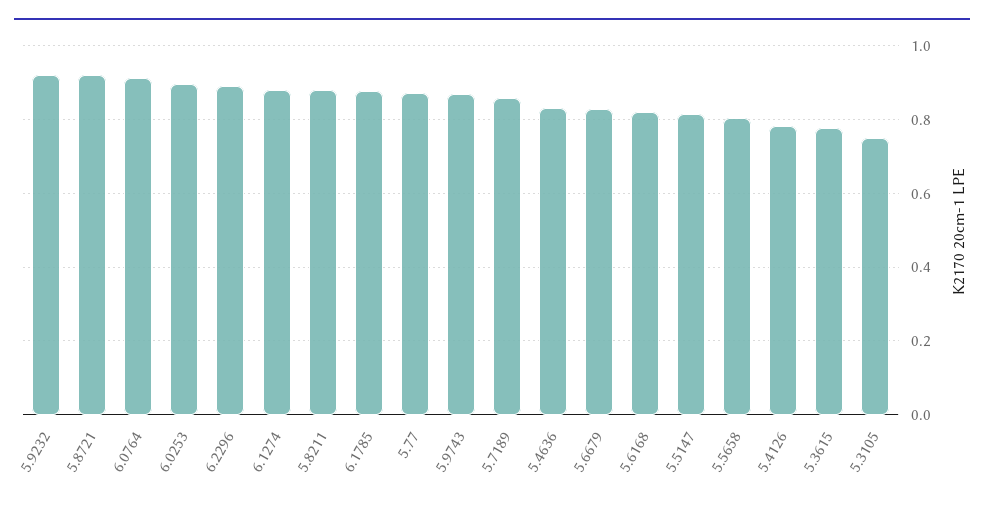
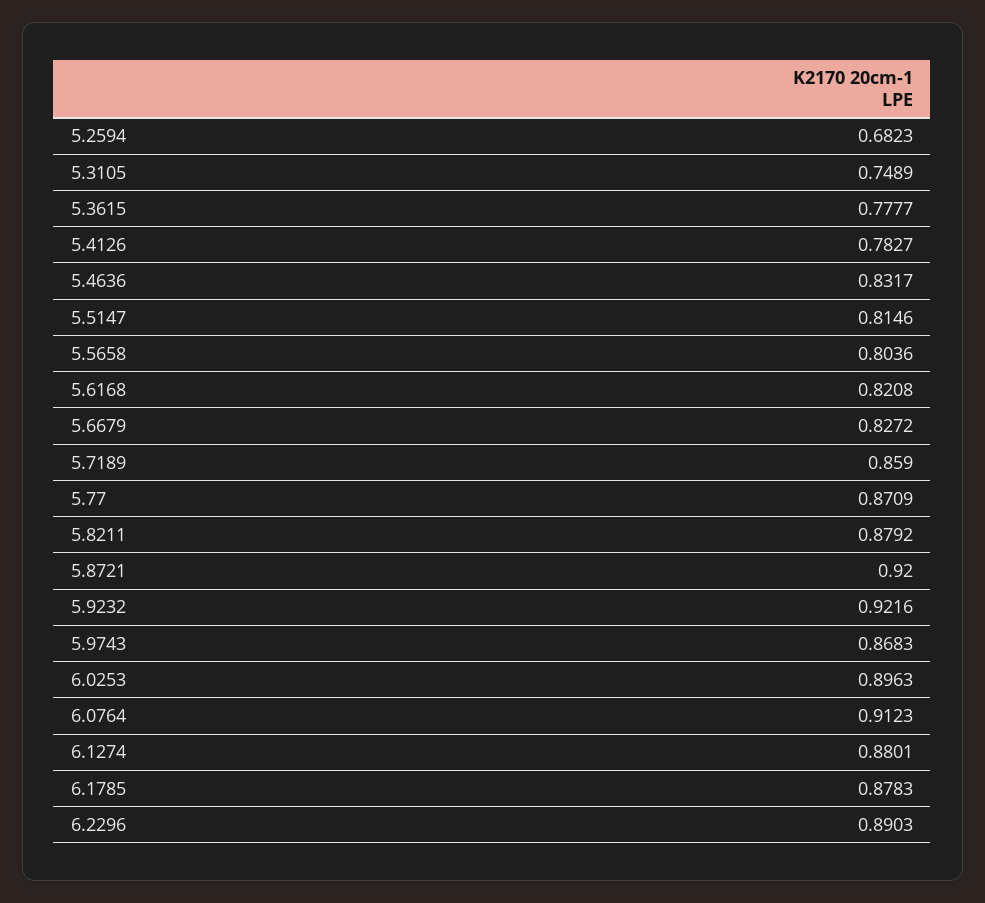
5.2594: none -> 0.6823

